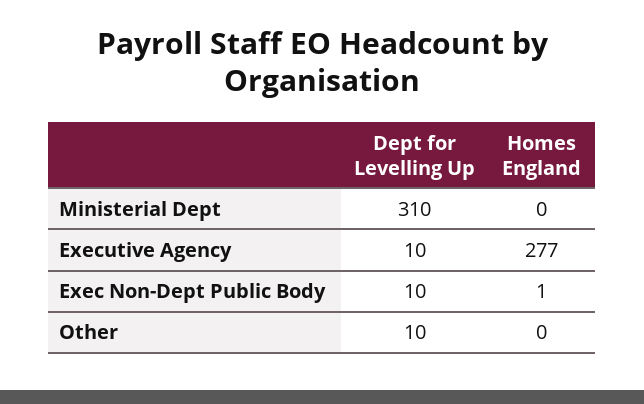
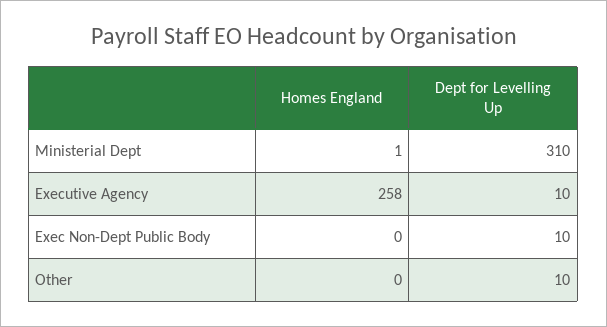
Homes England, Ministerial Dept: 0 -> 1
Homes England, Executive Agency: 277 -> 258
Homes England, Exec Non-Dept Public Body: 1 -> 0

